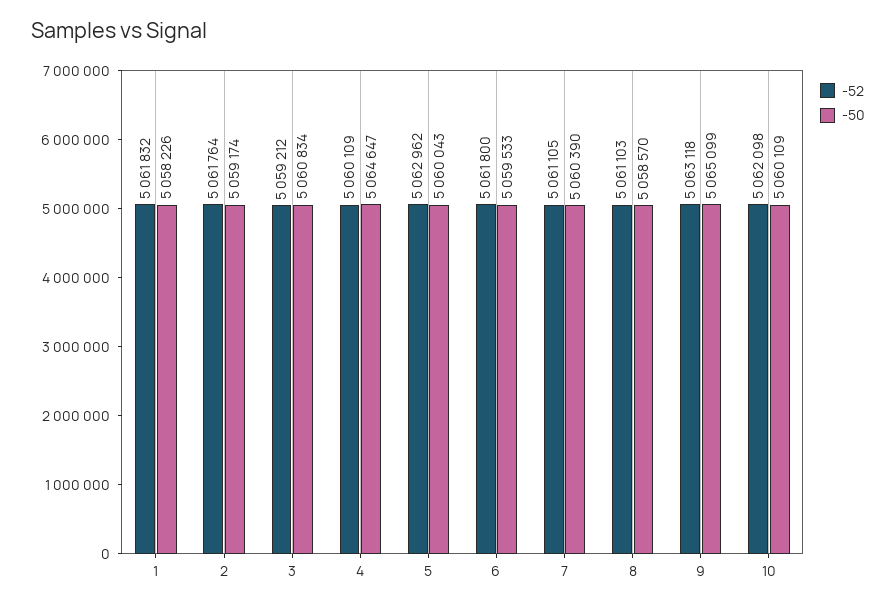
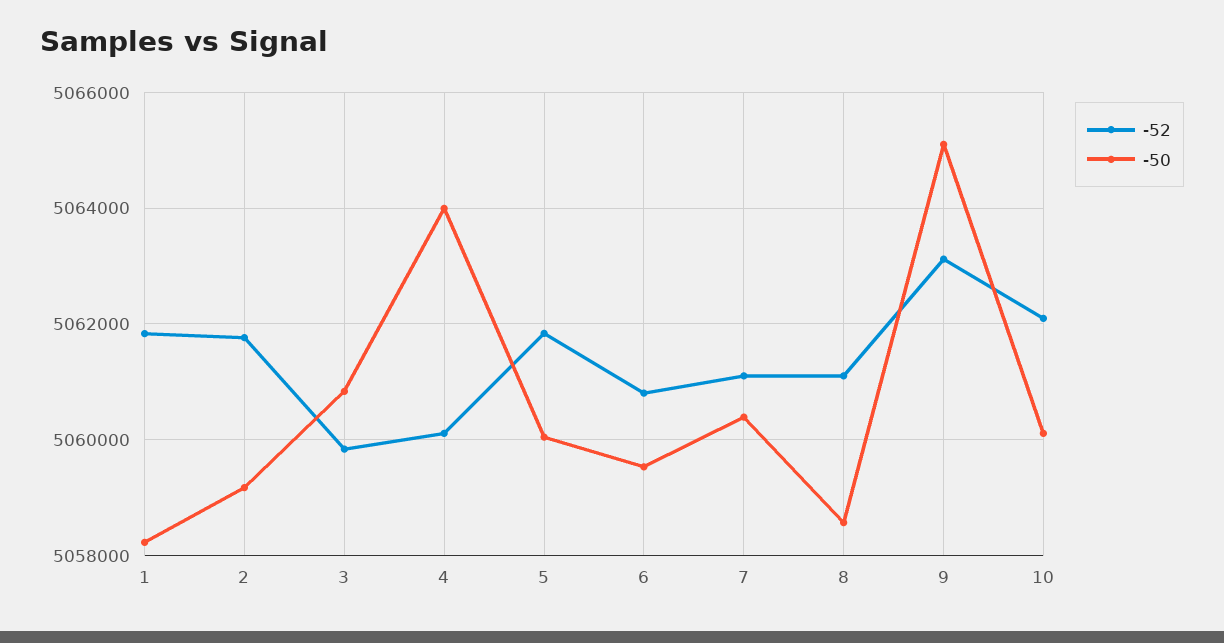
-52, 3: 5059212 -> 5059800
-50, 4: 5064647 -> 5064000
-52, 5: 5062962 -> 5061800
-52, 6: 5061800 -> 5060800

